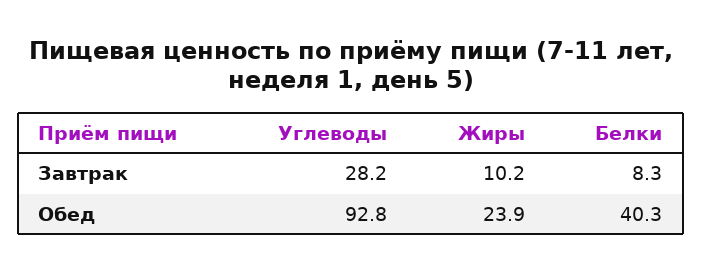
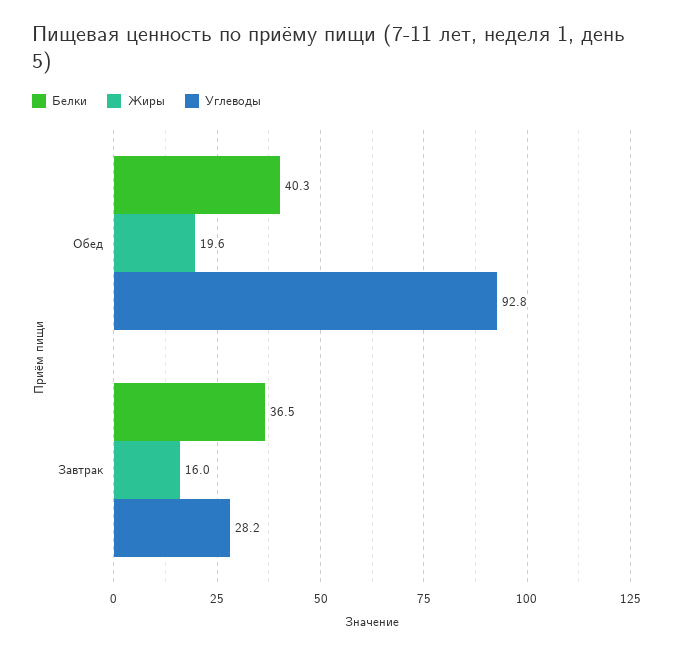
Жиры, Завтрак: 10.2 -> 16
Белки, Завтрак: 8.3 -> 36.5
Жиры, Обед: 23.9 -> 19.6

